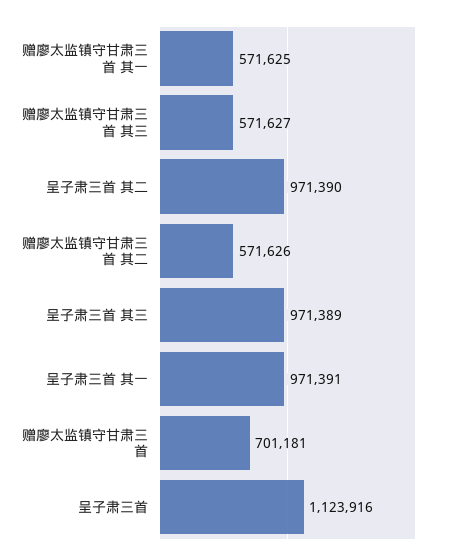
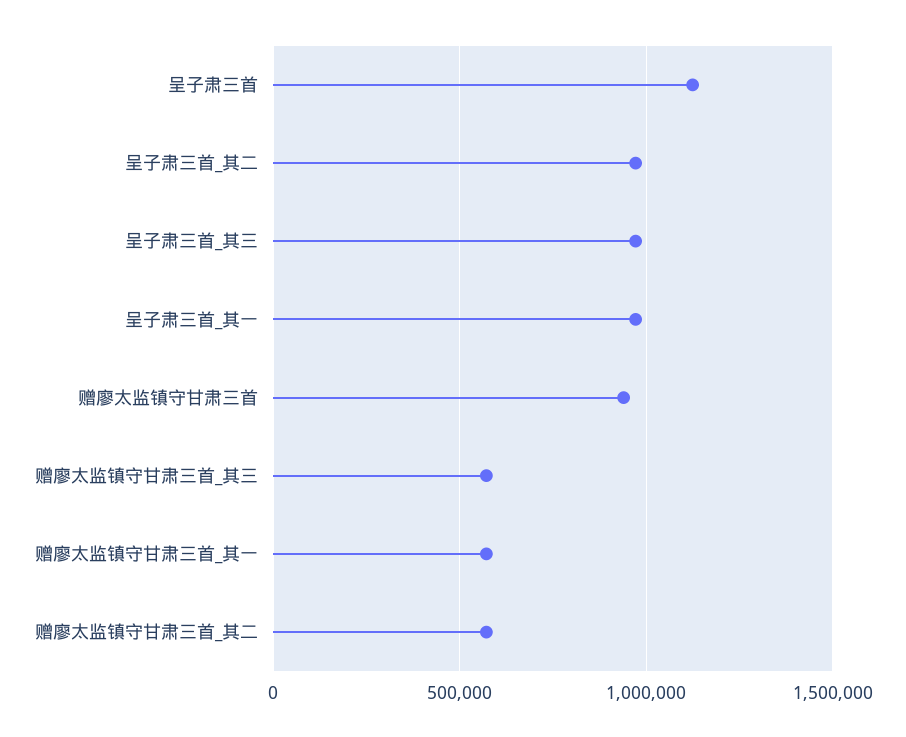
赠廖太监镇守甘肃三首: 701181 -> 950000

